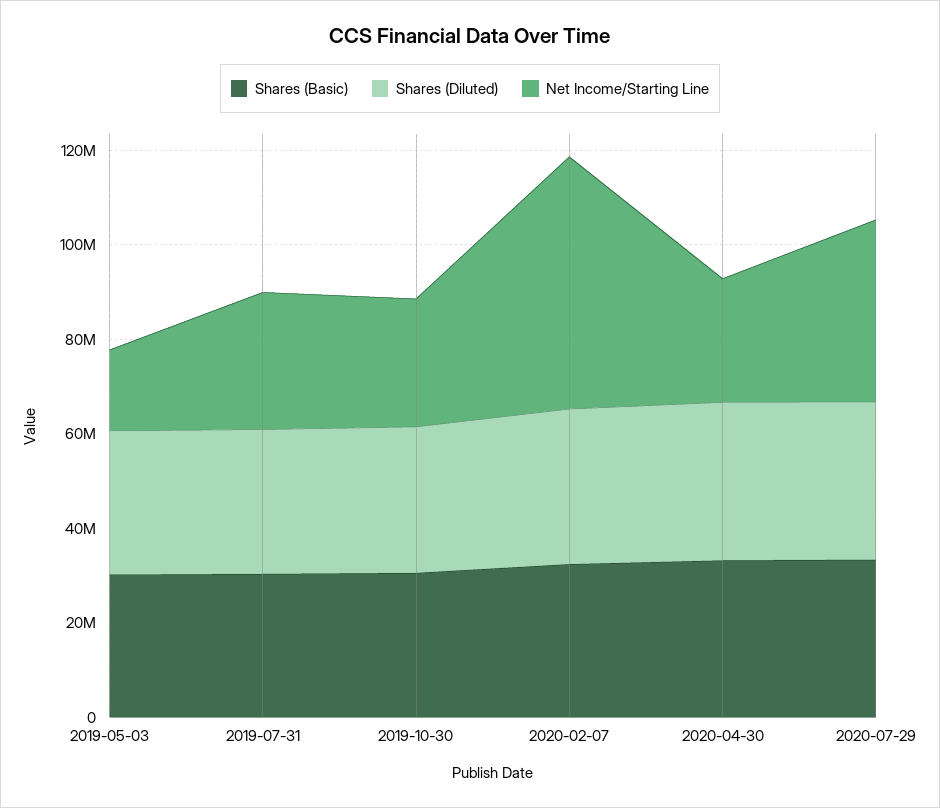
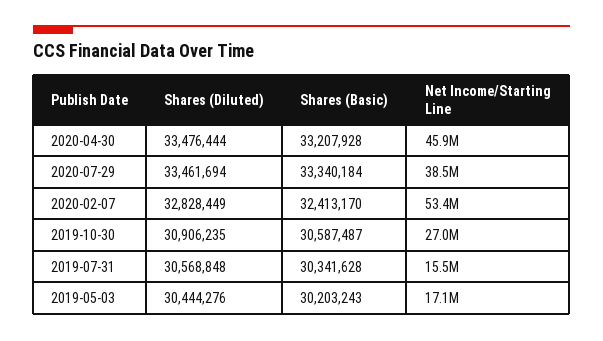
Net Income/Starting Line, 2019-07-31: 30000000 -> 15500000
Net Income/Starting Line, 2020-04-30: 25000000 -> 45900000

